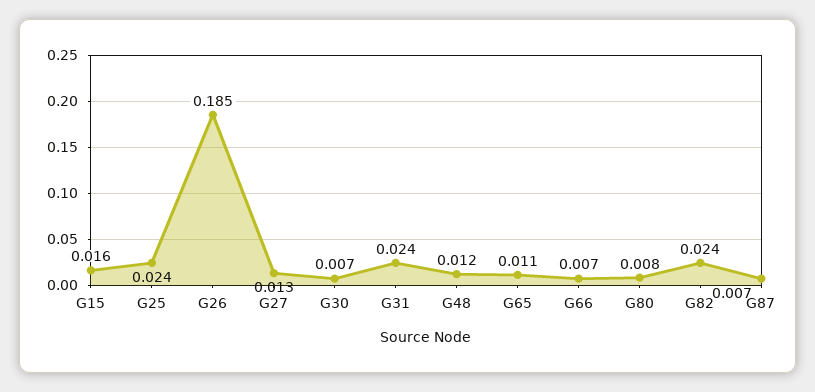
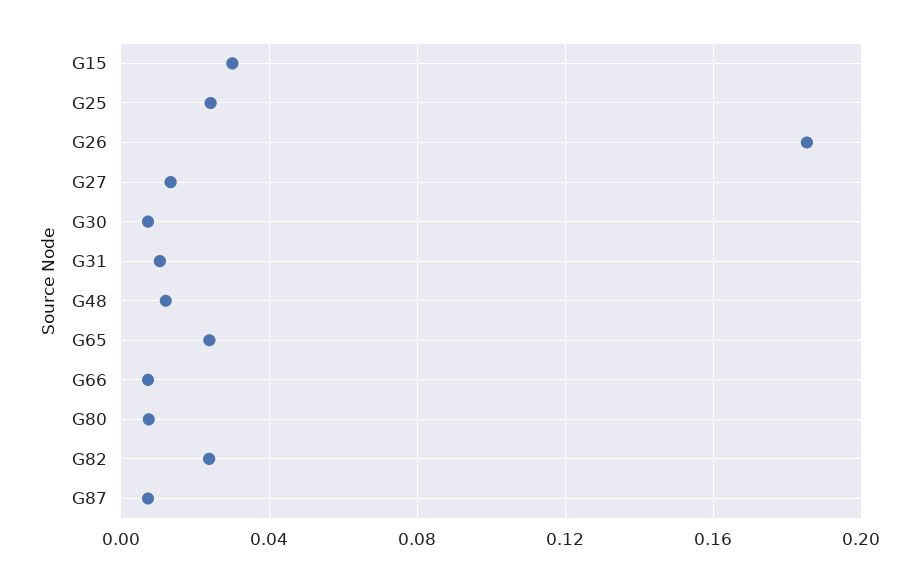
G15: 0.016 -> 0.03
G31: 0.024 -> 0.01
G65: 0.011 -> 0.025

